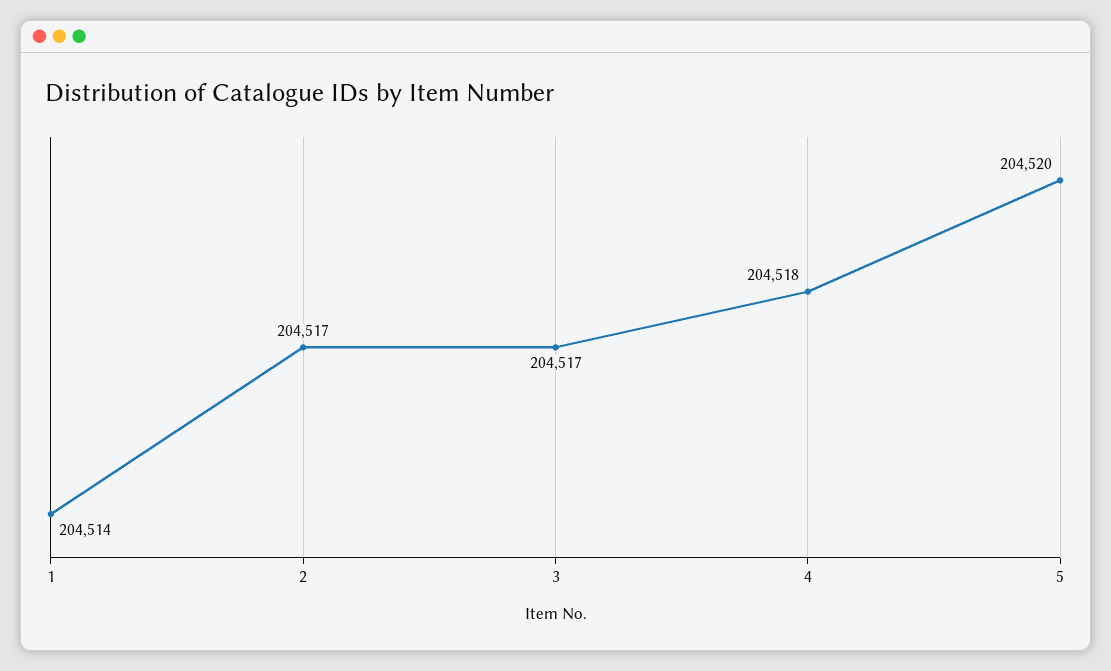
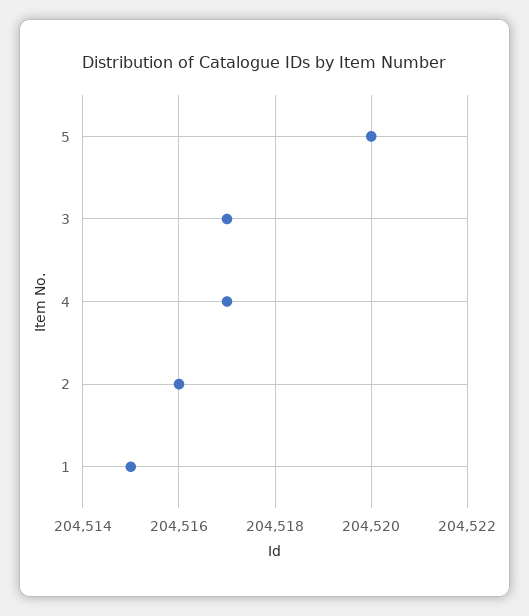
1: 204514 -> 204515
2: 204517 -> 204516
4: 204518 -> 204517

